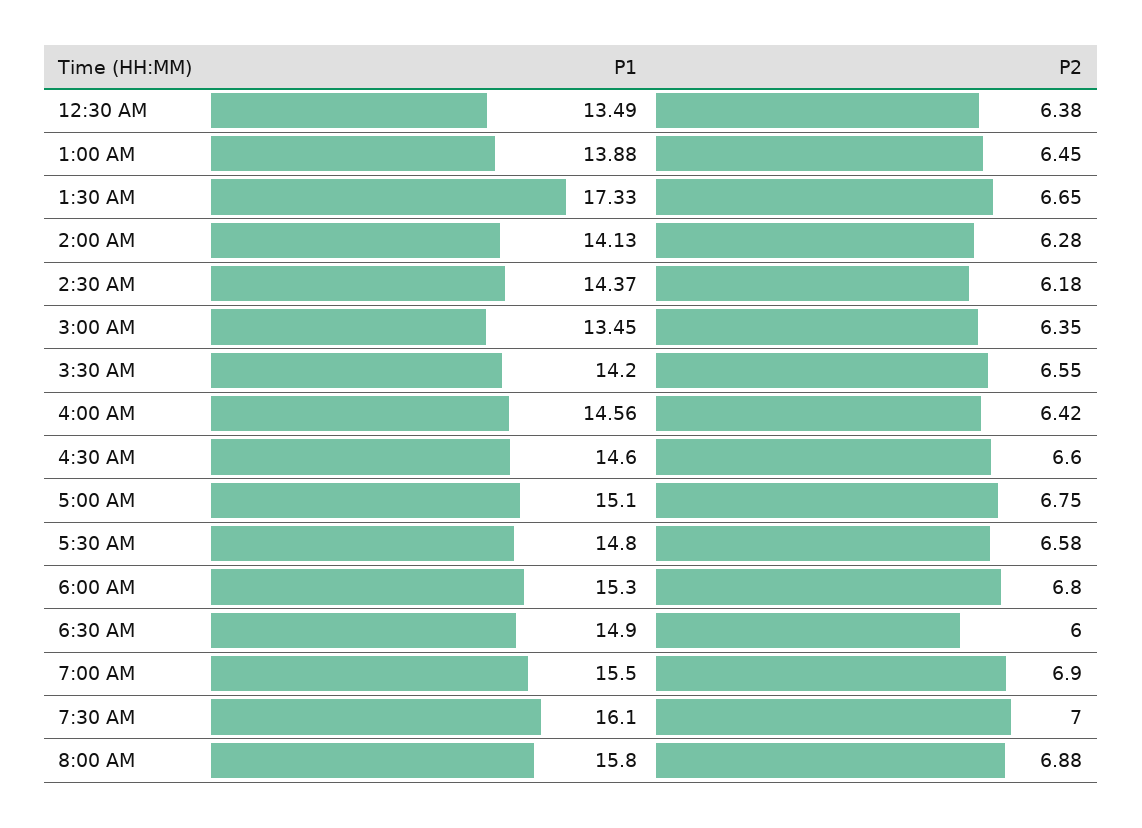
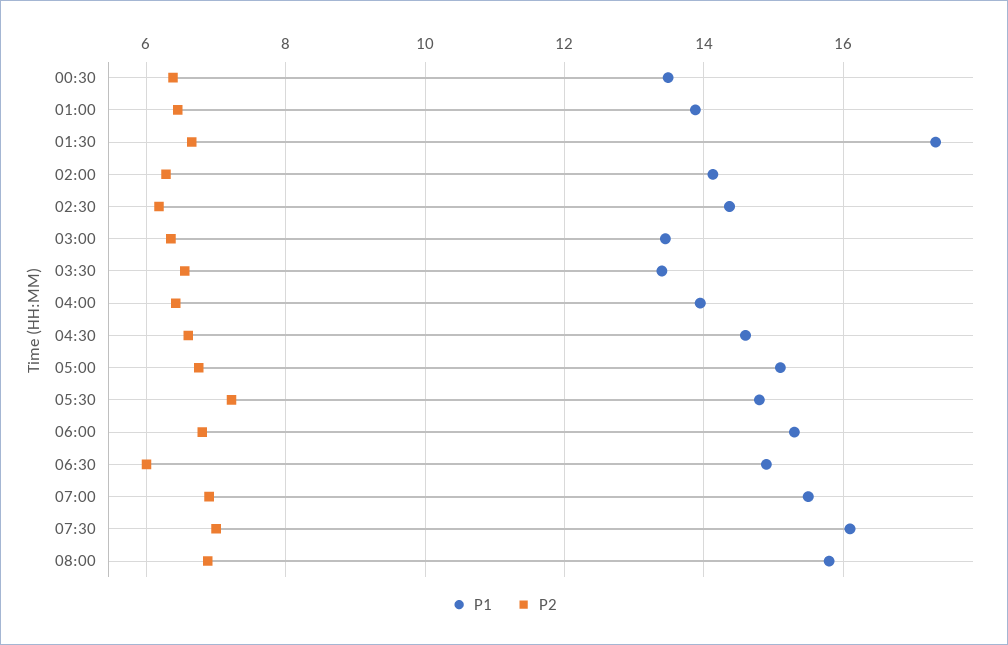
P1, 3:30 AM: 14.2 -> 13.4
P1, 4:00 AM: 14.56 -> 14
P2, 5:30 AM: 6.58 -> 7.2

